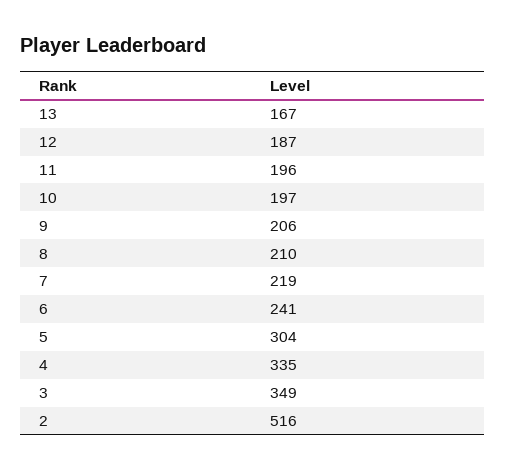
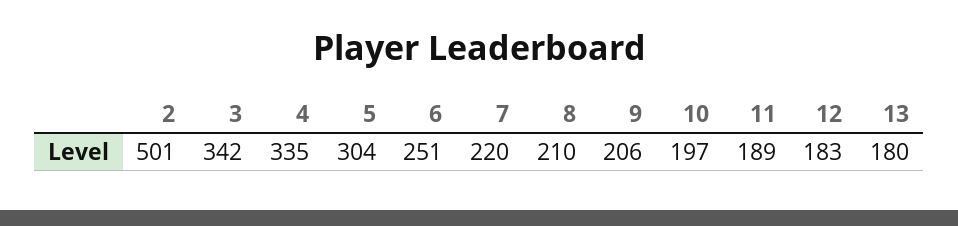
13: 167 -> 180
12: 187 -> 183
11: 196 -> 189
7: 219 -> 220
6: 241 -> 251
3: 349 -> 342
2: 516 -> 501

